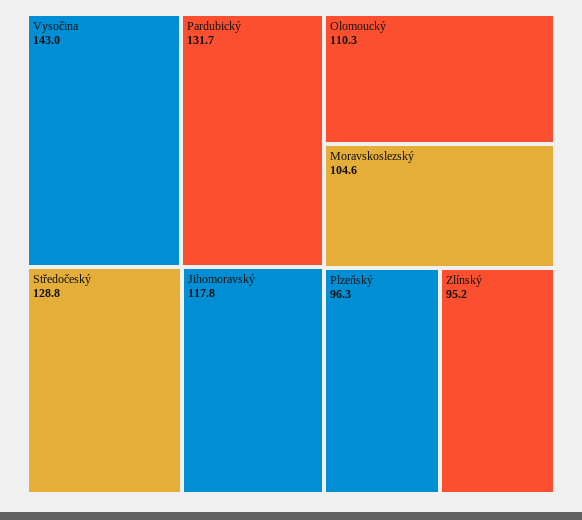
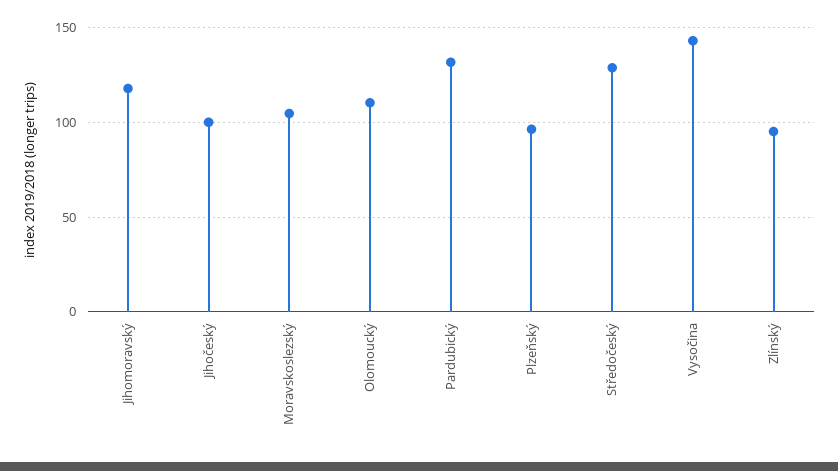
Jihočeský: none -> 100

